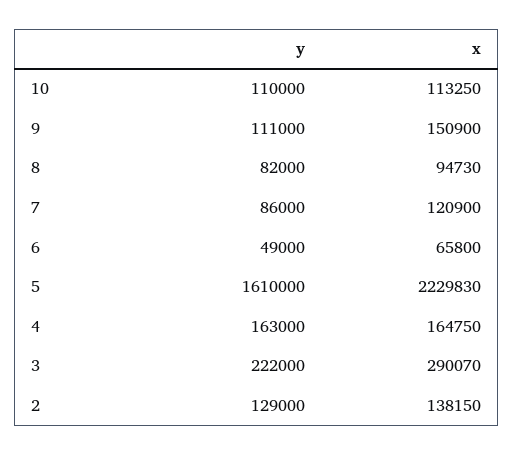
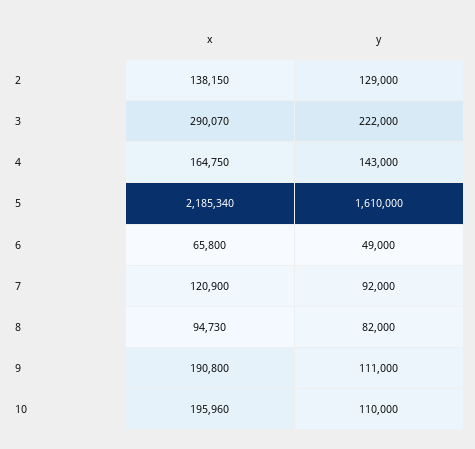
x, 10: 113250 -> 195960
x, 9: 150900 -> 190800
y, 7: 86000 -> 92000
x, 5: 2229830 -> 2185340
y, 4: 163000 -> 143000

